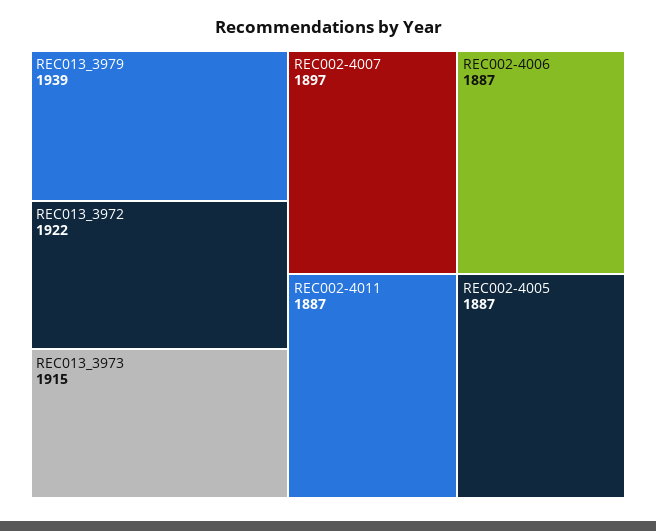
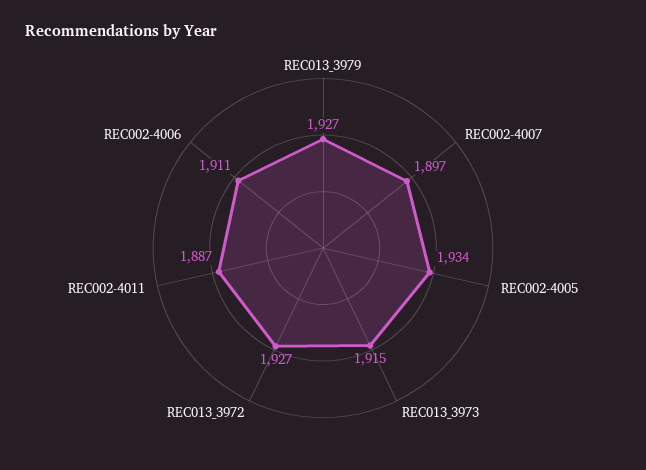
REC013_3979: 1939 -> 1927
REC013_3972: 1922 -> 1927
REC002-4006: 1887 -> 1911
REC002-4005: 1887 -> 1934

